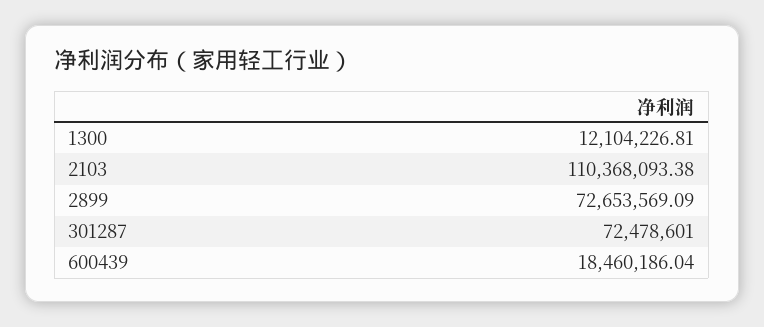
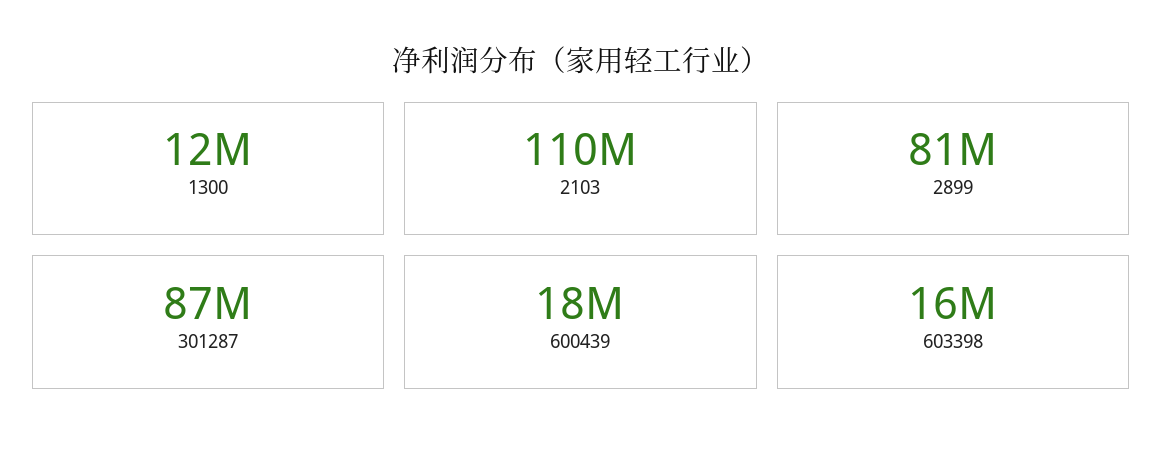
2899: 72653569.09 -> 81000000
301287: 72478601 -> 87000000
603398: none -> 16000000

